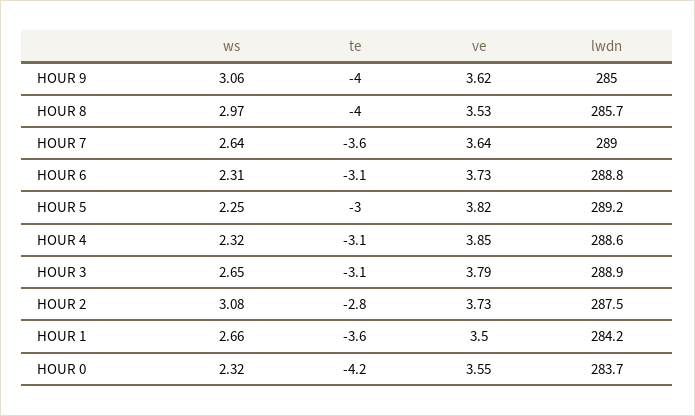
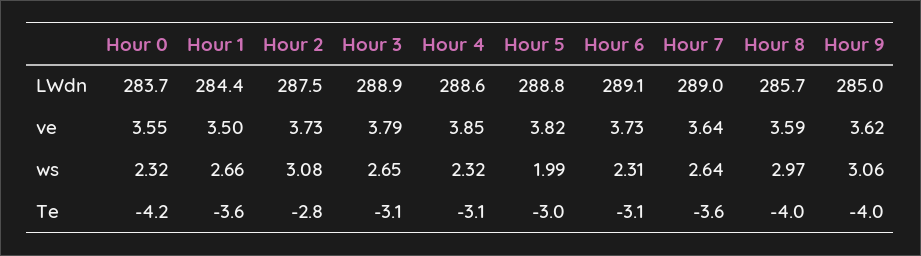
ve, HOUR 8: 3.53 -> 3.59
lwdn, HOUR 6: 288.8 -> 289.1
ws, HOUR 5: 2.25 -> 1.99
lwdn, HOUR 5: 289.2 -> 288.8
lwdn, HOUR 1: 284.2 -> 284.4

